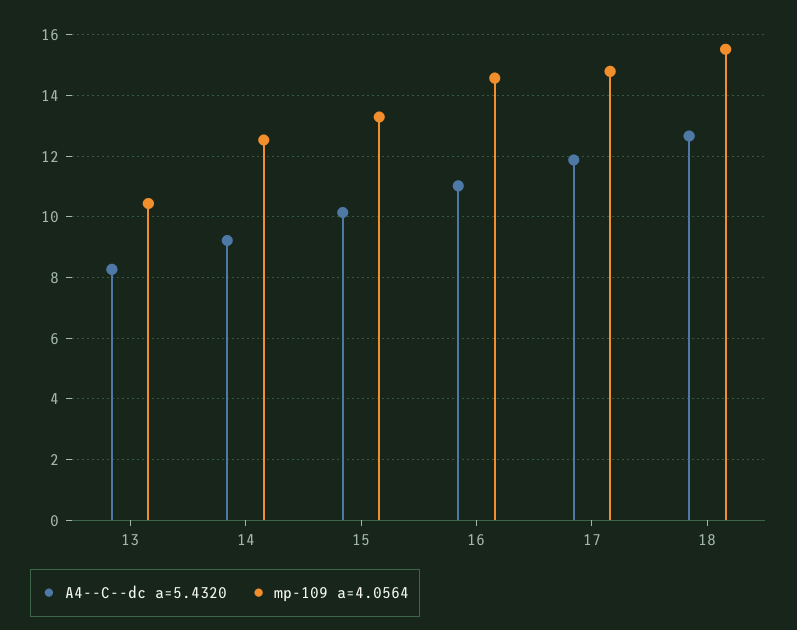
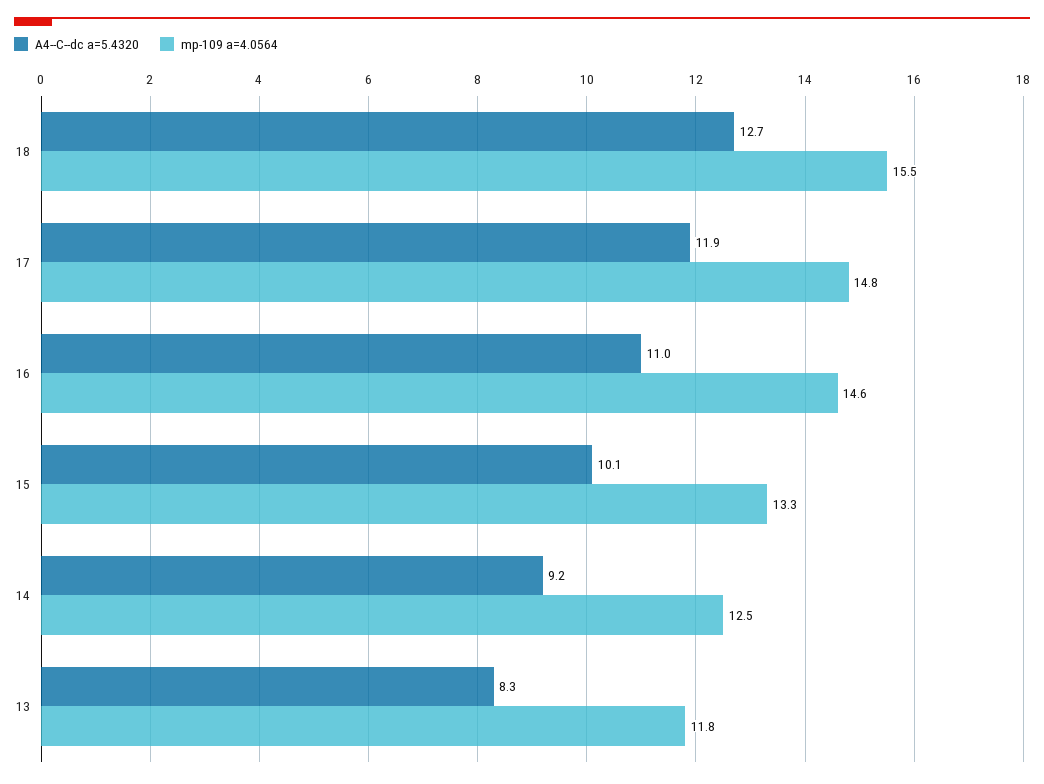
mp-109 a=4.0564, 13: 10.4 -> 11.8

